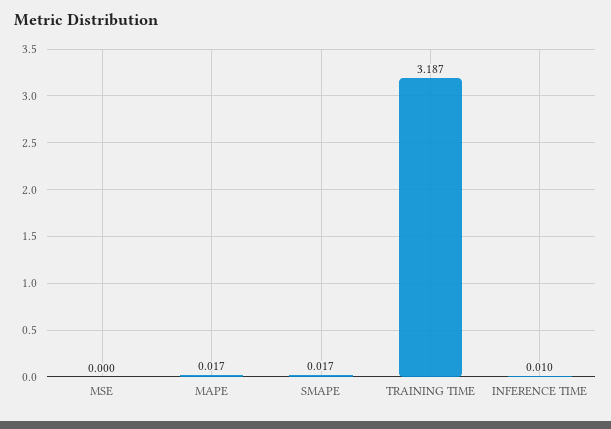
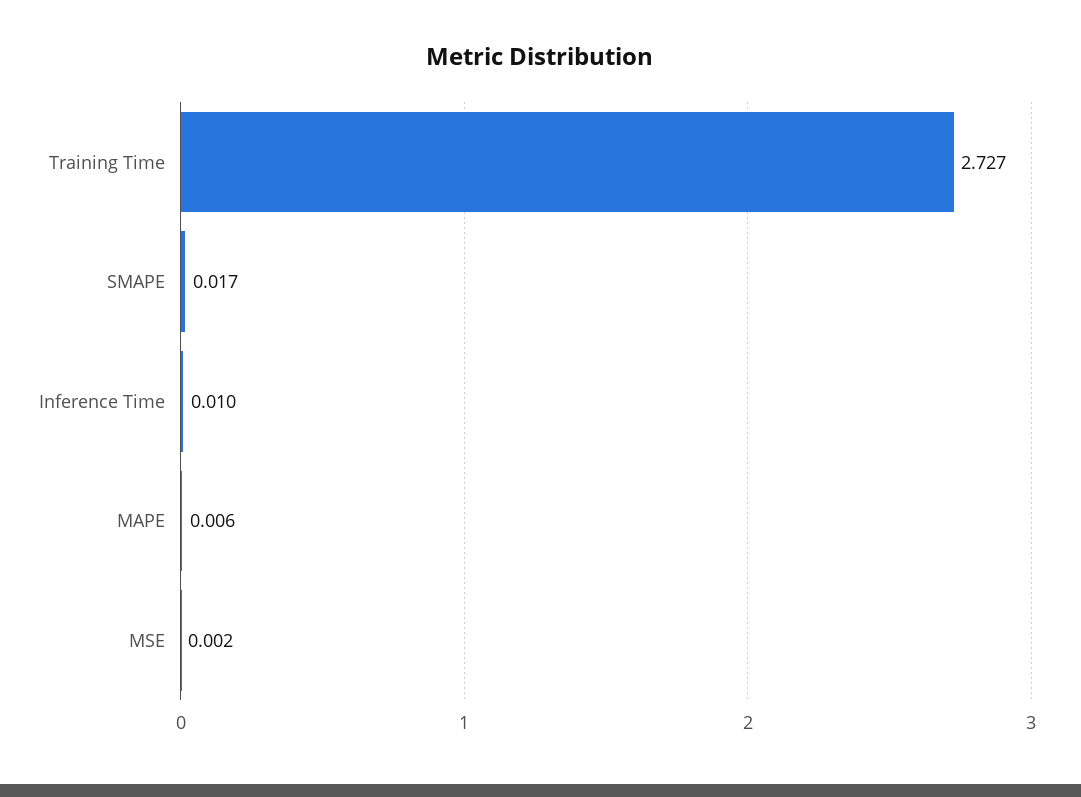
MSE: 0 -> 0.002
MAPE: 0.017 -> 0.006
TRAINING TIME: 3.187 -> 2.727

